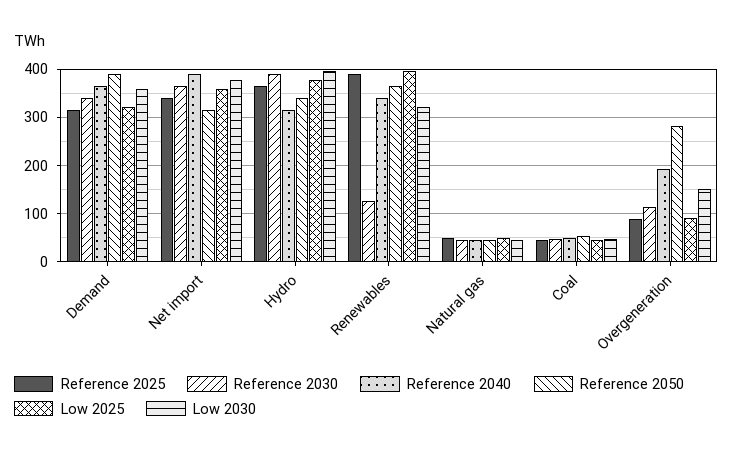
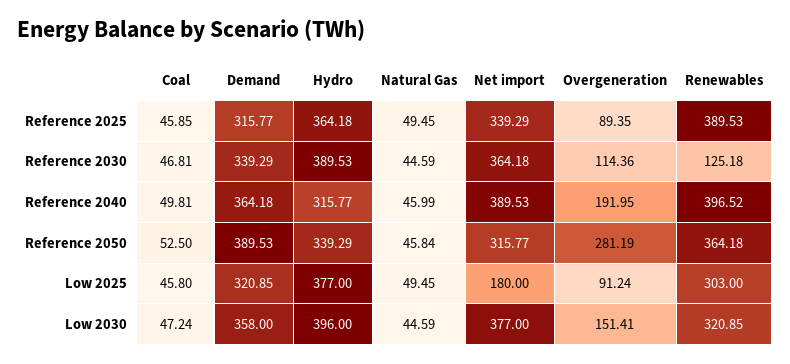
Low 2025, Net import: 360 -> 180
Reference 2040, Renewables: 340 -> 396.52
Low 2025, Renewables: 400 -> 303

